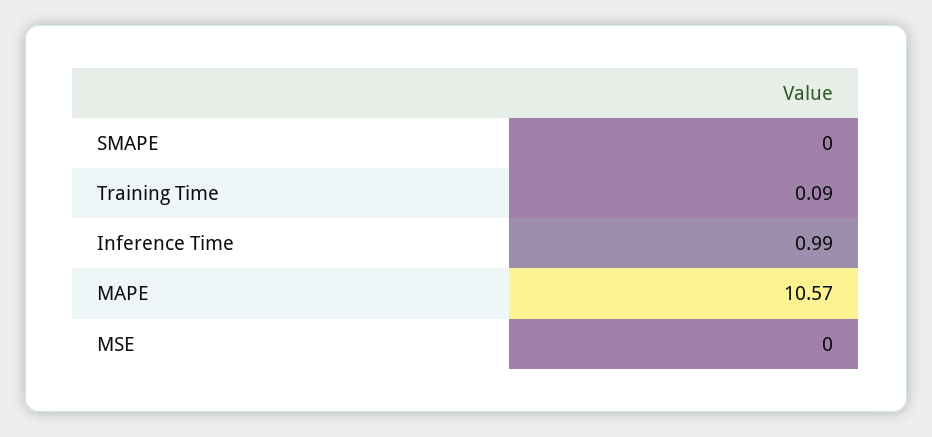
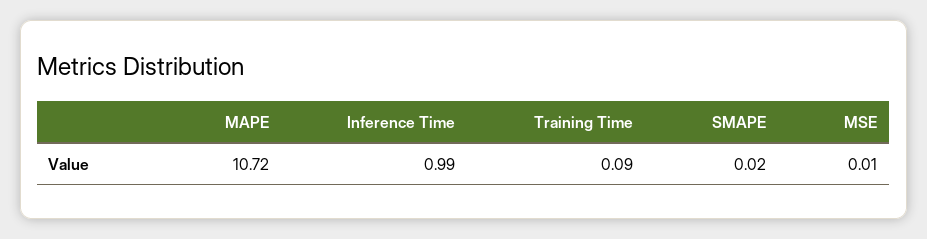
SMAPE: 0 -> 0.02
MAPE: 10.57 -> 10.72
MSE: 0 -> 0.01

